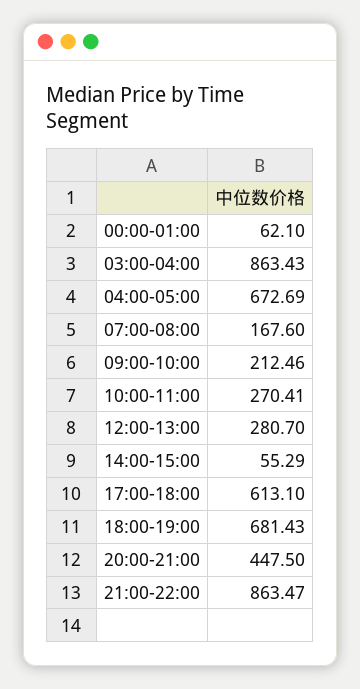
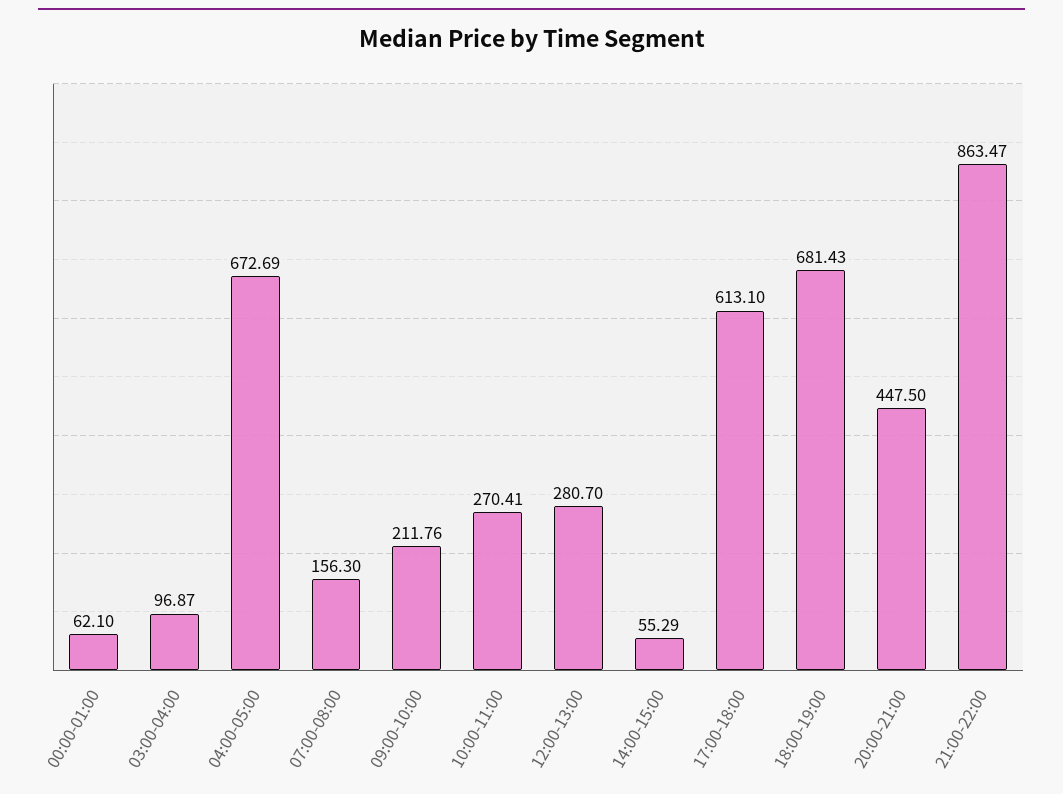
03:00-04:00: 863.43 -> 96.87
07:00-08:00: 167.6 -> 156.3
09:00-10:00: 212.46 -> 211.76

